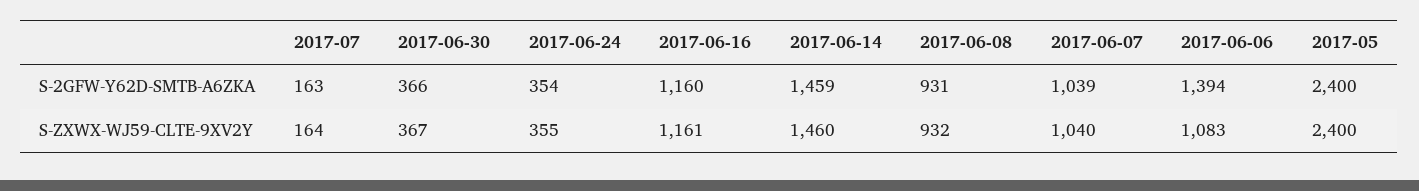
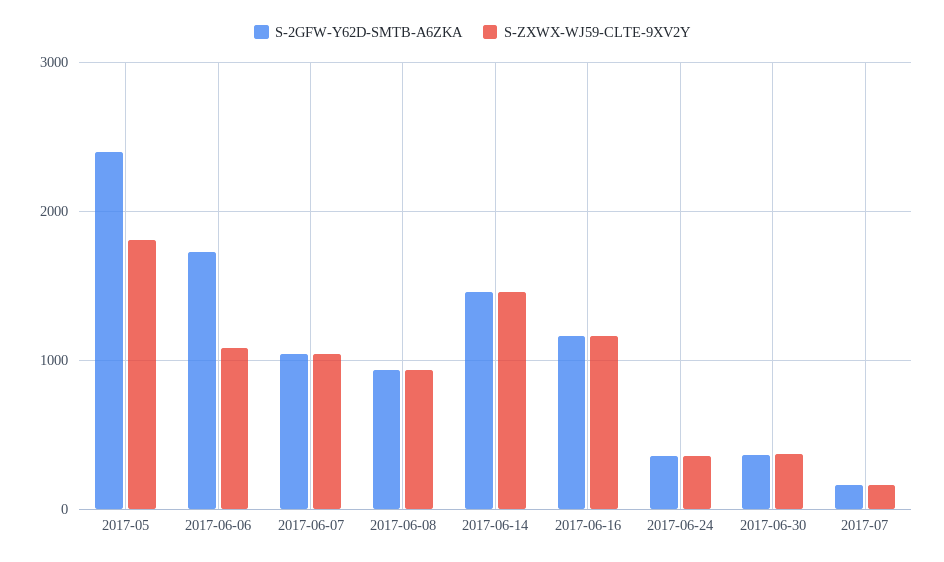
S-2GFW-Y62D-SMTB-A6ZKA, 2017-06-06: 1394 -> 1700
S-ZXWX-WJ59-CLTE-9XV2Y, 2017-05: 2400 -> 1800

